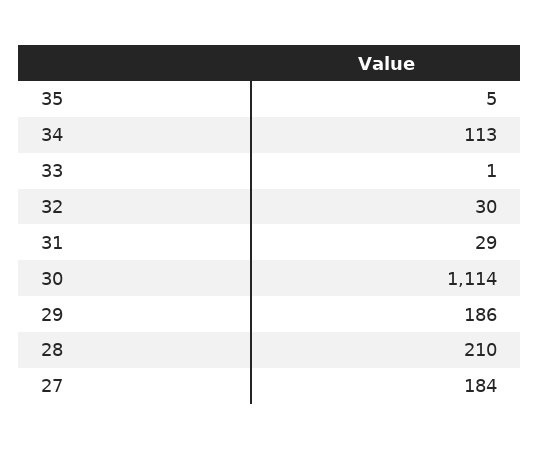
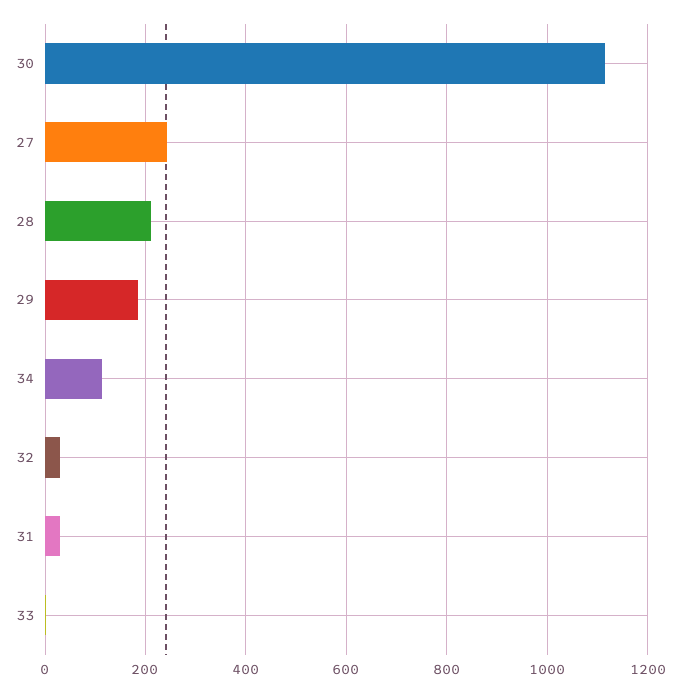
35: 5 -> none
27: 184 -> 240

